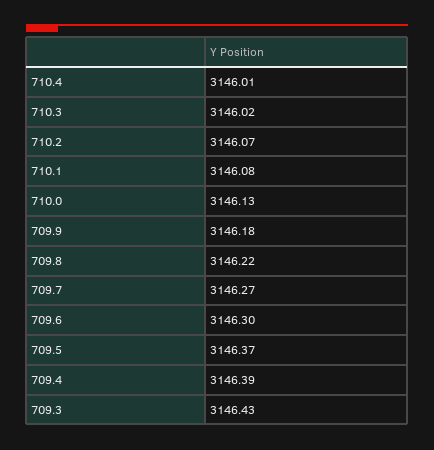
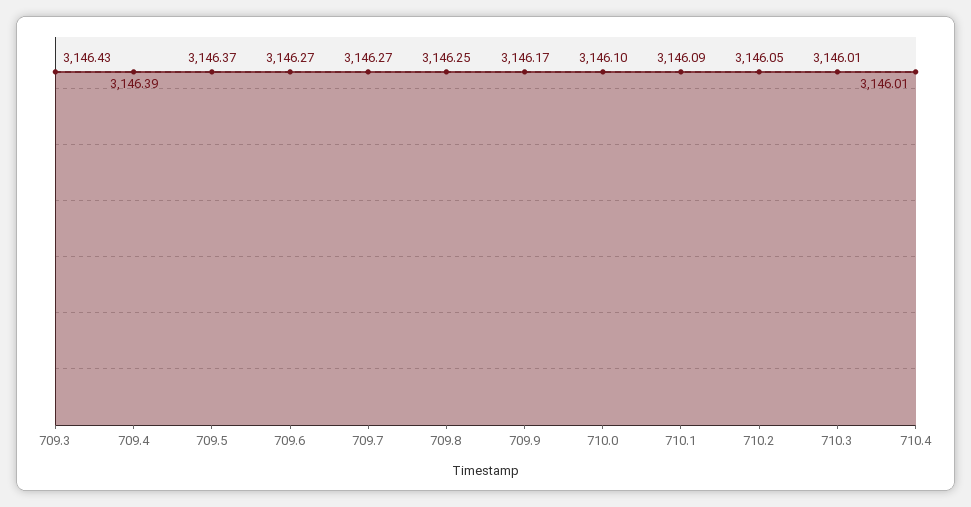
710.3: 3146.02 -> 3146.01
710.2: 3146.07 -> 3146.05
710.1: 3146.08 -> 3146.09
710.0: 3146.13 -> 3146.1
709.9: 3146.18 -> 3146.17
709.8: 3146.22 -> 3146.25
709.6: 3146.3 -> 3146.27

